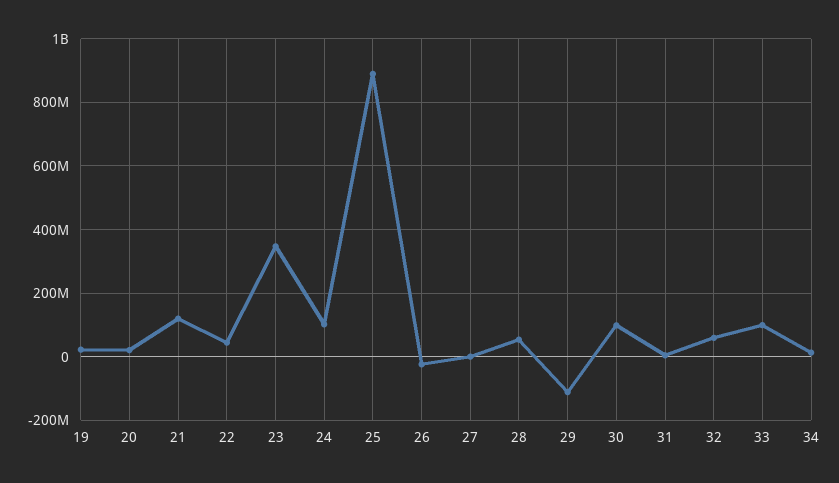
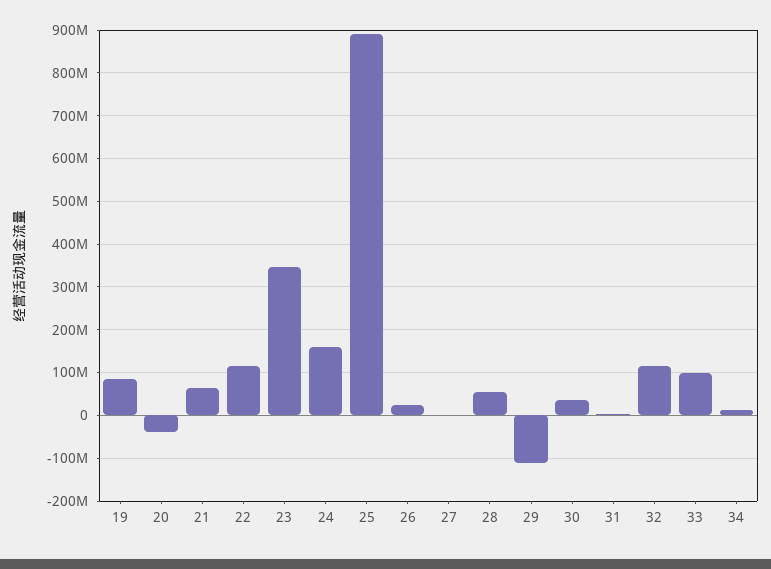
19: 20000000 -> 80000000
20: 20000000 -> -40000000
21: 120000000 -> 60000000
22: 40000000 -> 120000000
24: 100000000 -> 160000000
26: -20000000 -> 20000000
30: 100000000 -> 40000000
32: 60000000 -> 120000000

